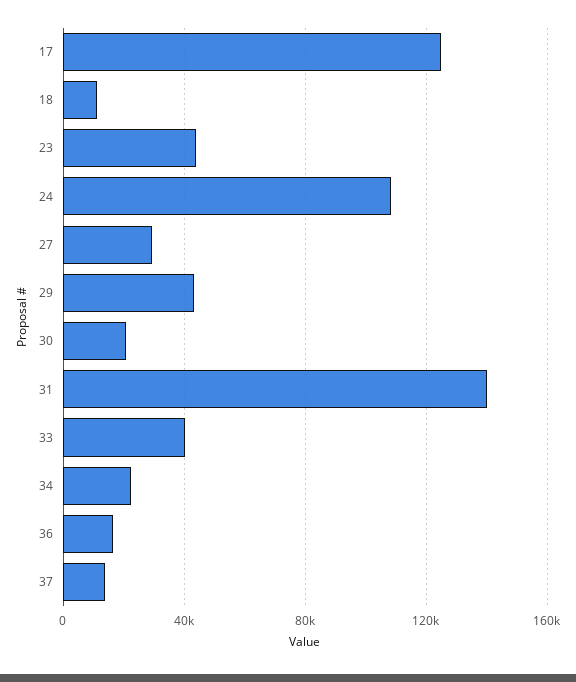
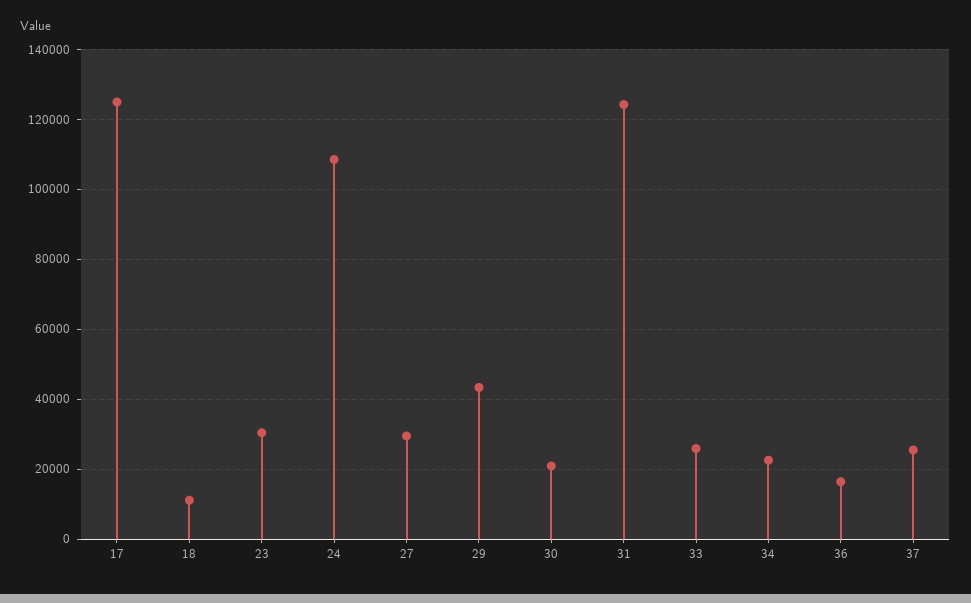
23: 45000 -> 30000
31: 140000 -> 124000
33: 40000 -> 26000
37: 15000 -> 26000

